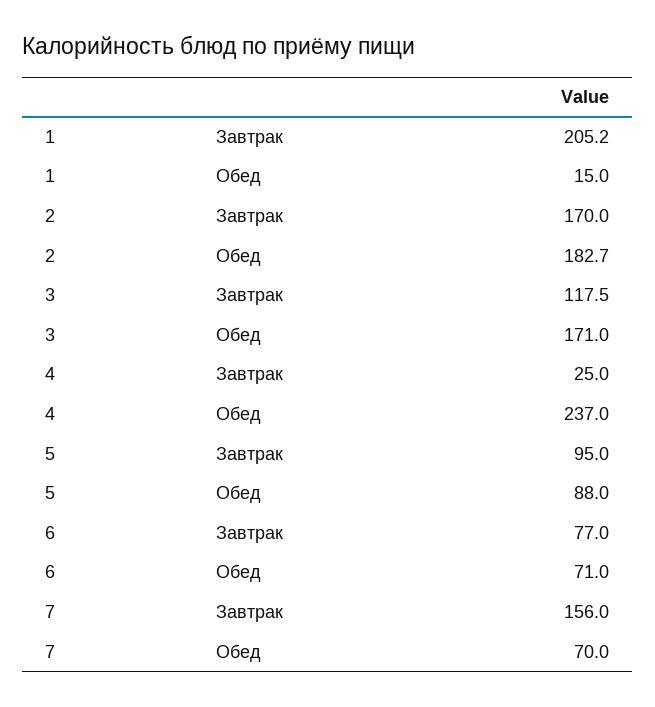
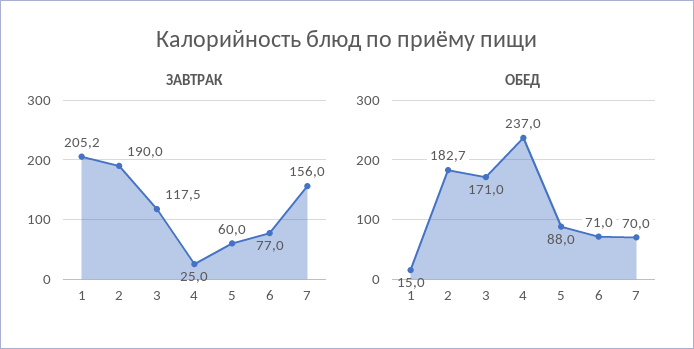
Завтрак, 2: 170 -> 190
Завтрак, 5: 95 -> 60

